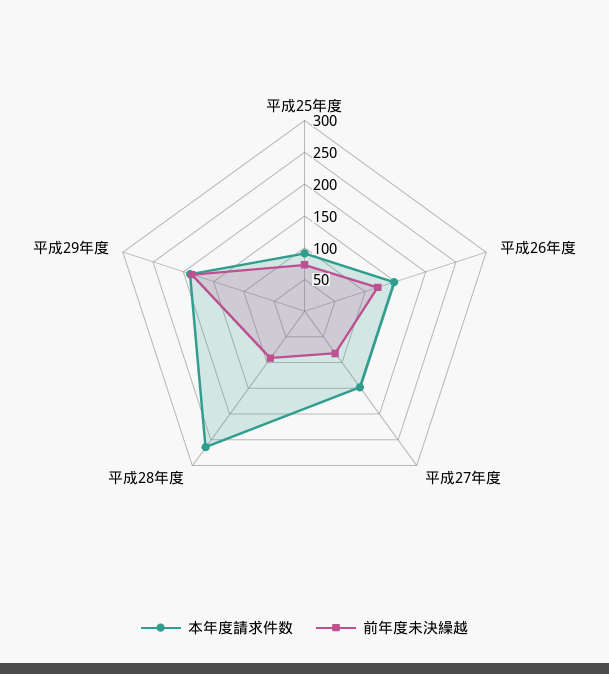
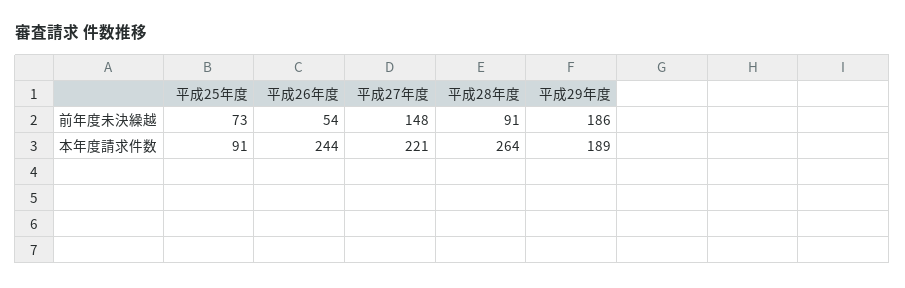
本年度請求件数, 平成26年度: 150 -> 244
前年度未決繰越, 平成26年度: 125 -> 54
本年度請求件数, 平成27年度: 150 -> 221
前年度未決繰越, 平成27年度: 75 -> 148

